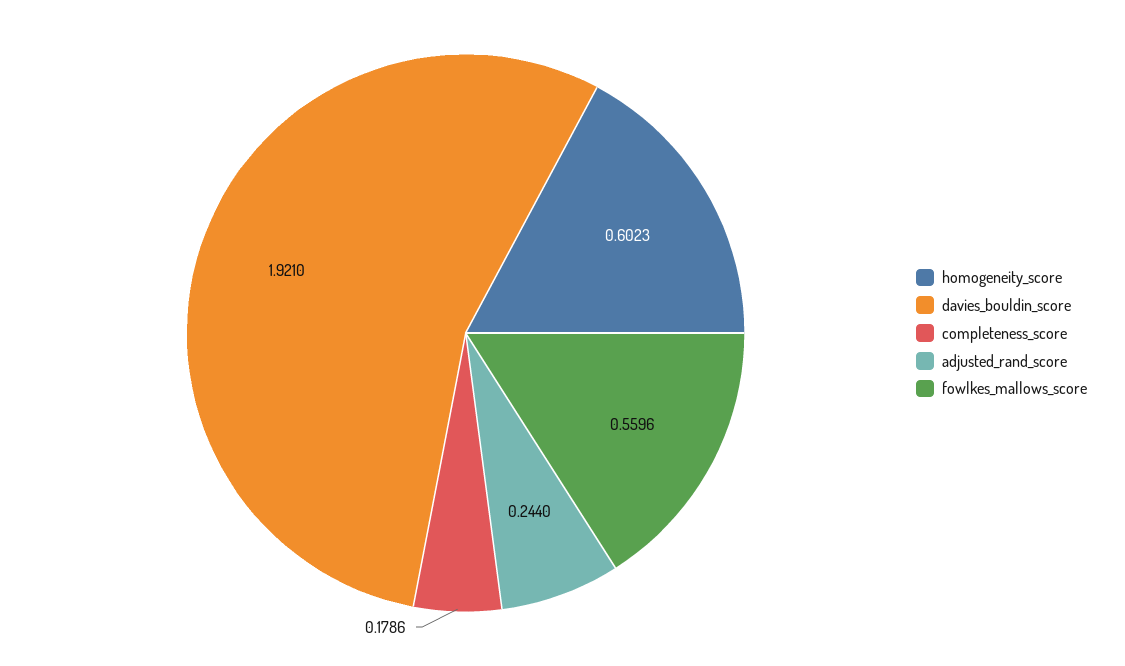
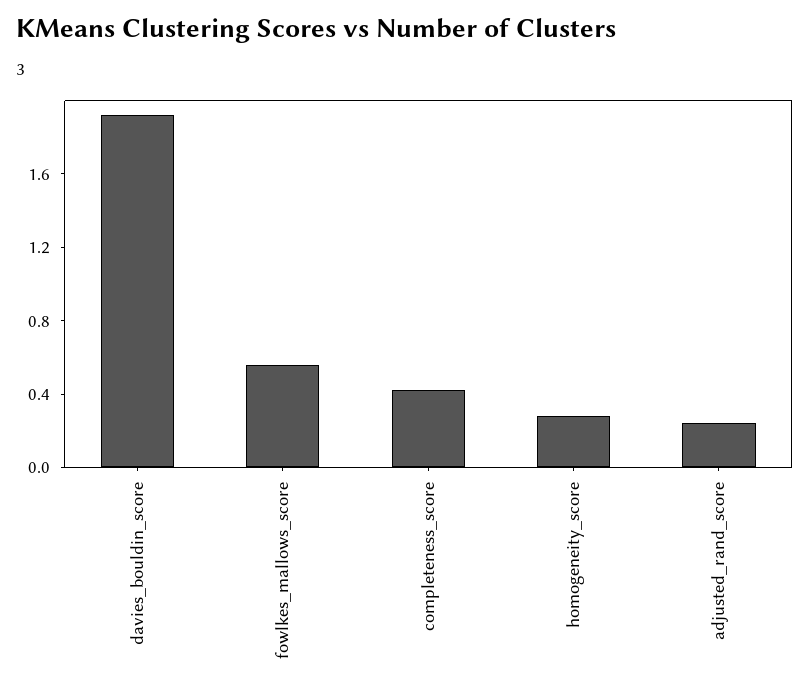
homogeneity_score: 0.6023 -> 0.3
completeness_score: 0.1786 -> 0.4

